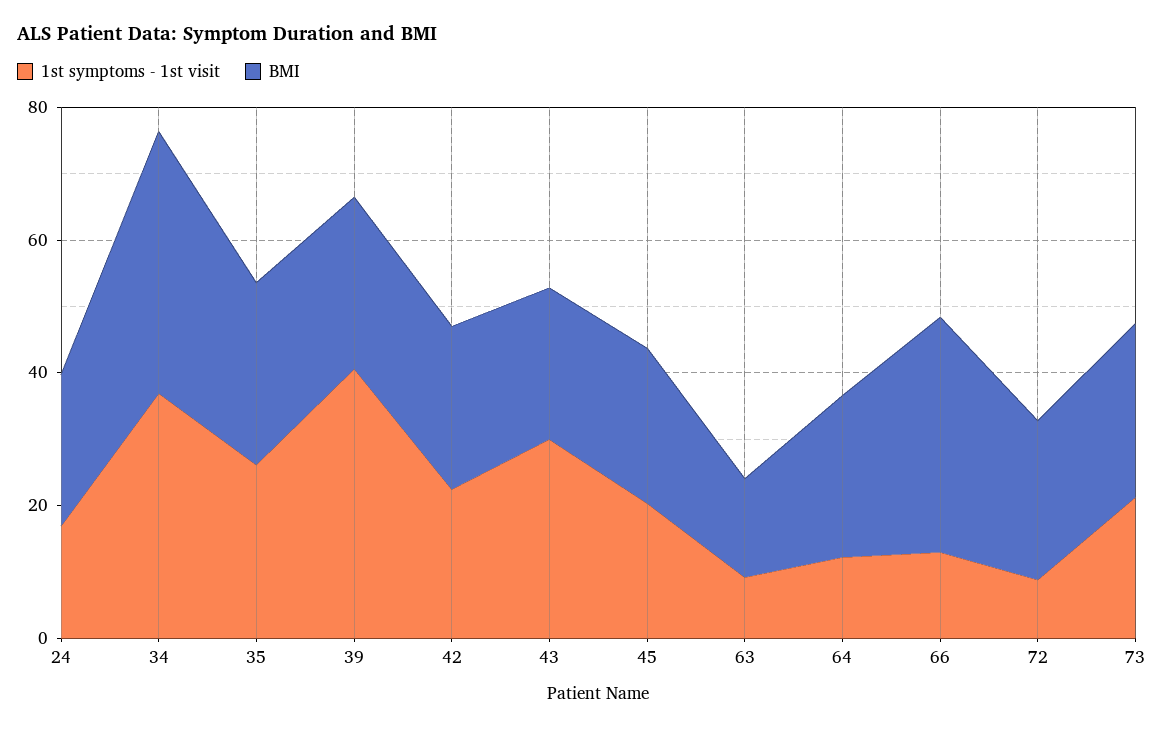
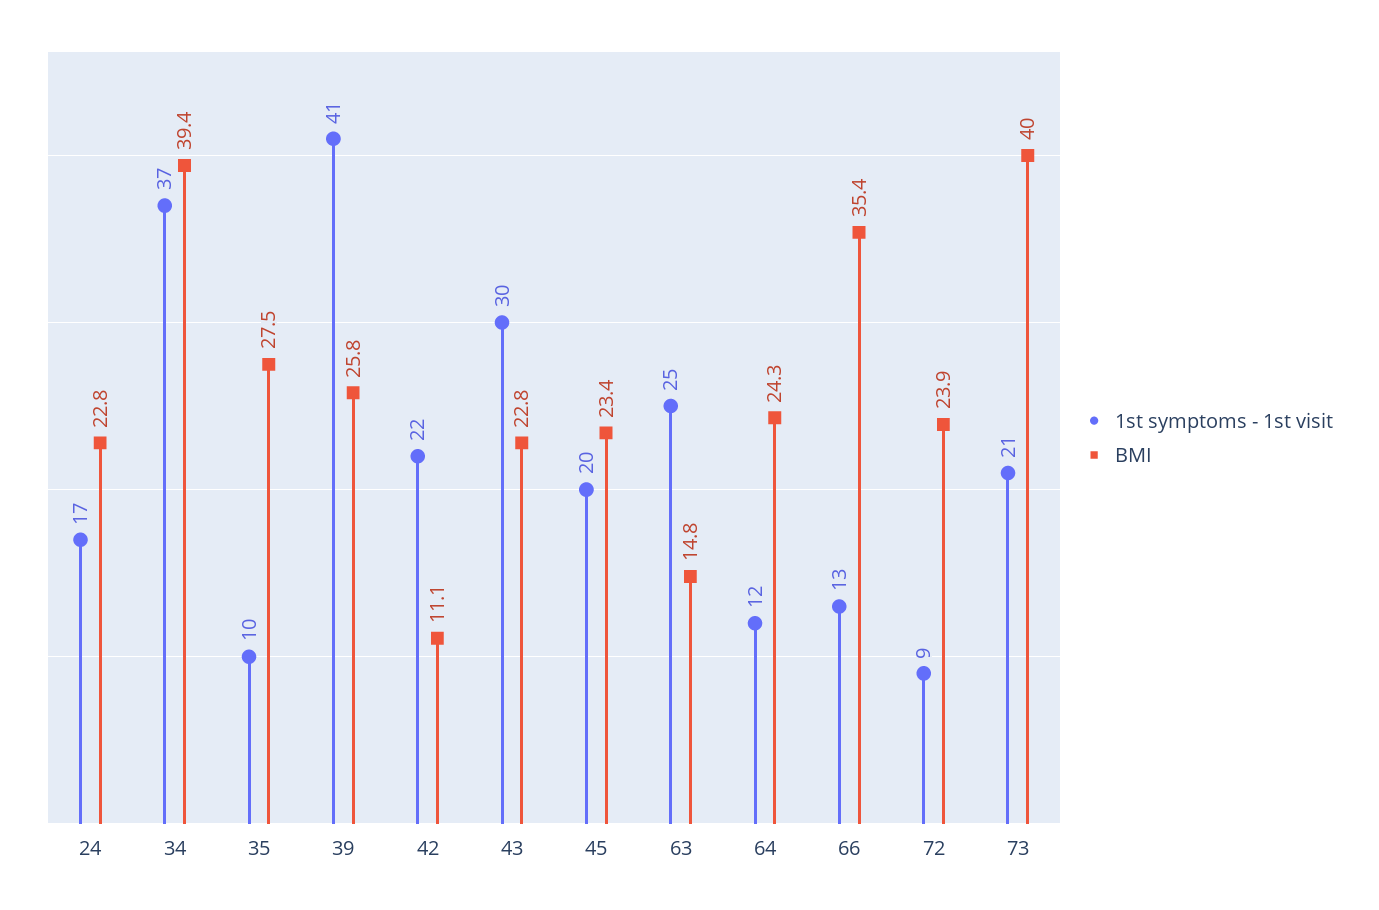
1st symptoms - 1st visit, 35: 25 -> 10
BMI, 42: 25 -> 11.1
1st symptoms - 1st visit, 63: 10 -> 25
BMI, 73: 25 -> 40

